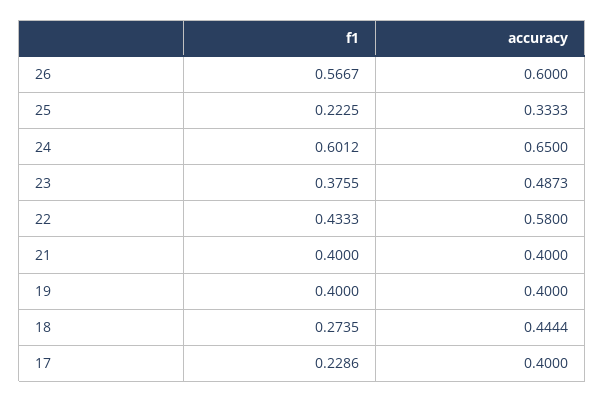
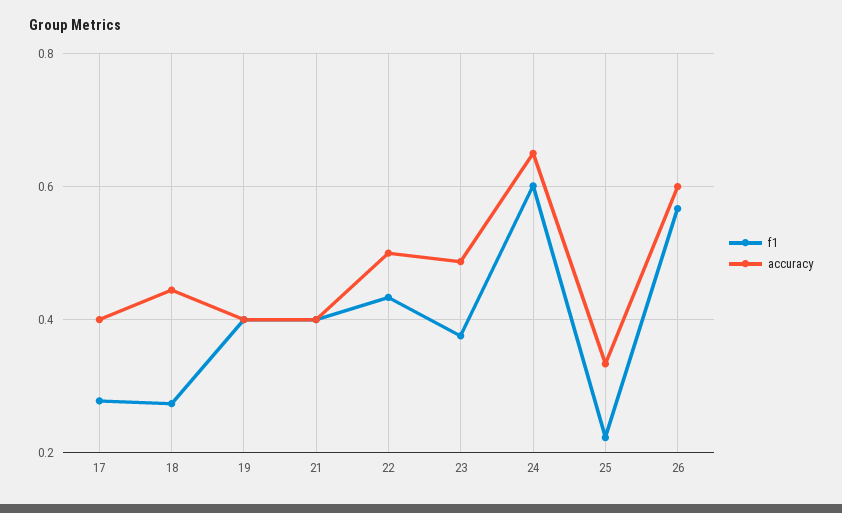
accuracy, 22: 0.58 -> 0.5
f1, 17: 0.2286 -> 0.28

